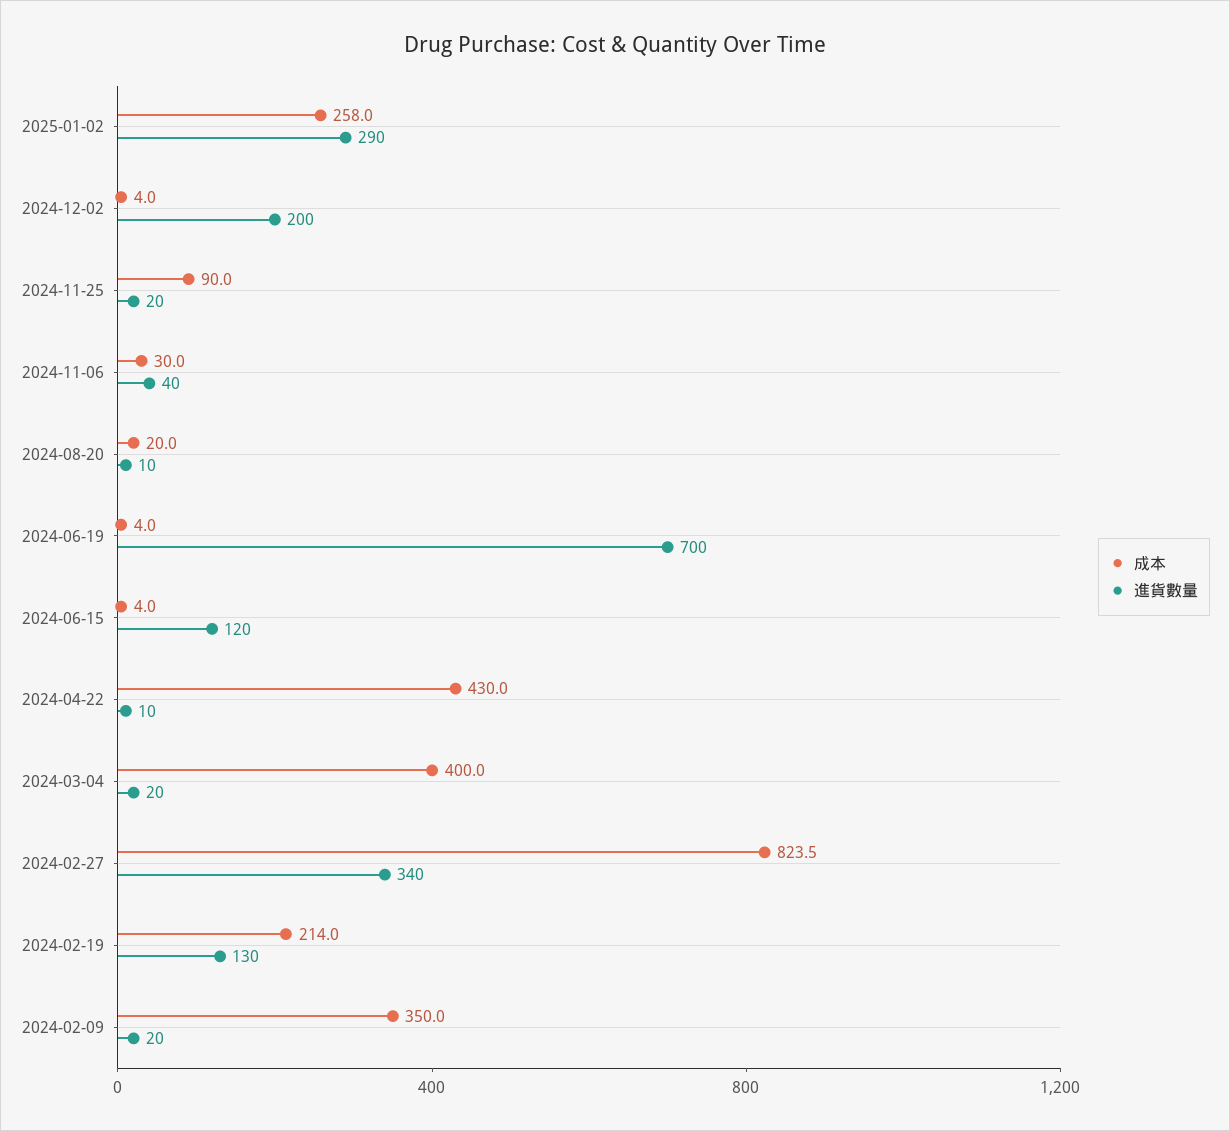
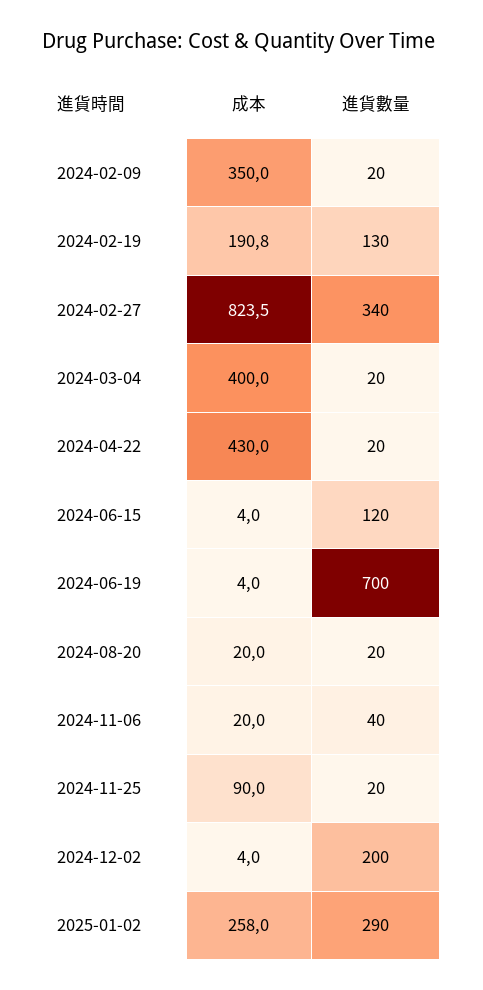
成本, 2024-11-06: 30 -> 20
進貨數量, 2024-08-20: 10 -> 20
進貨數量, 2024-04-22: 10 -> 20
成本, 2024-02-19: 214 -> 190.8

